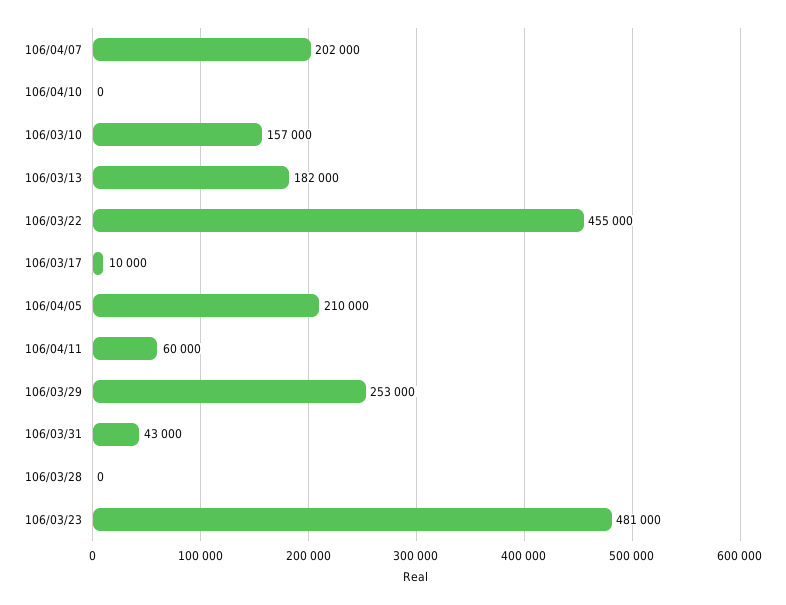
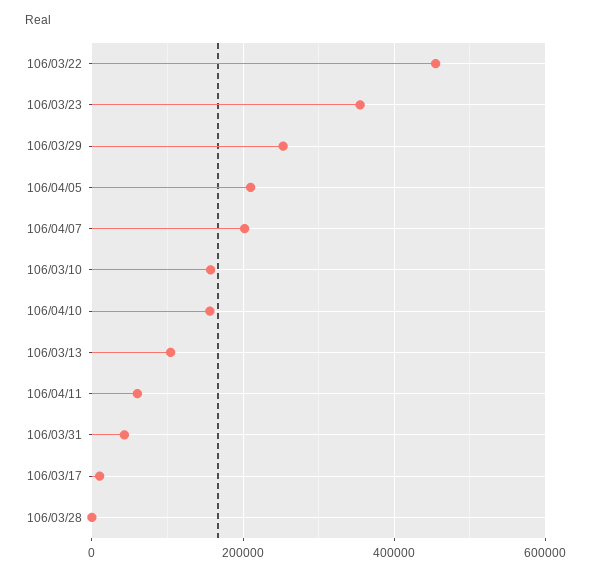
106/04/10: 0 -> 160000
106/03/13: 182000 -> 100000
106/03/23: 481000 -> 360000

